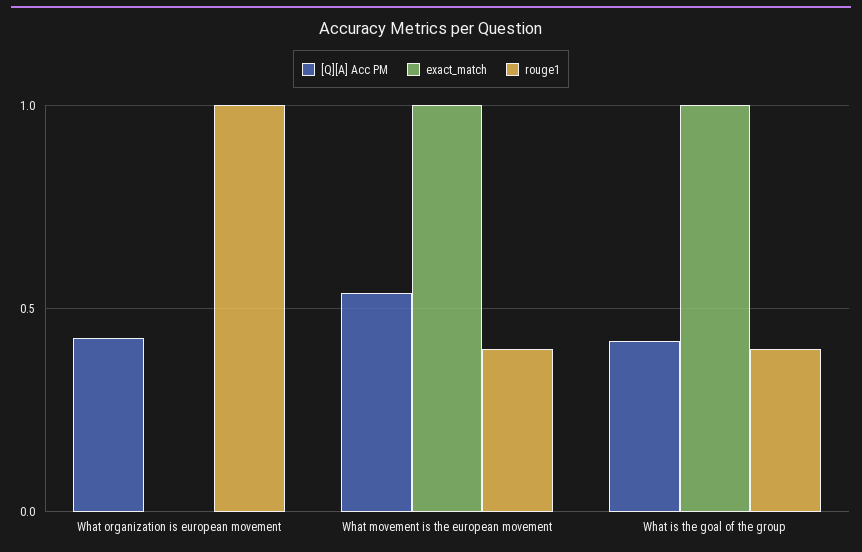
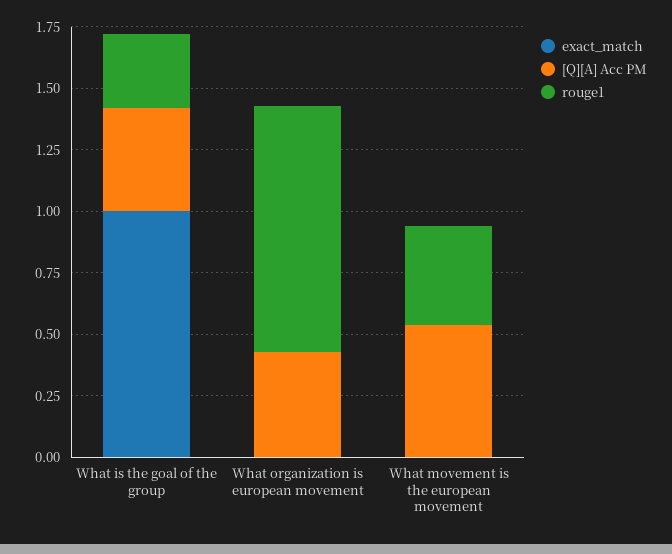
exact_match, What movement is the european movement: 1 -> 0
rouge1, What is the goal of the group: 0.4 -> 0.3

